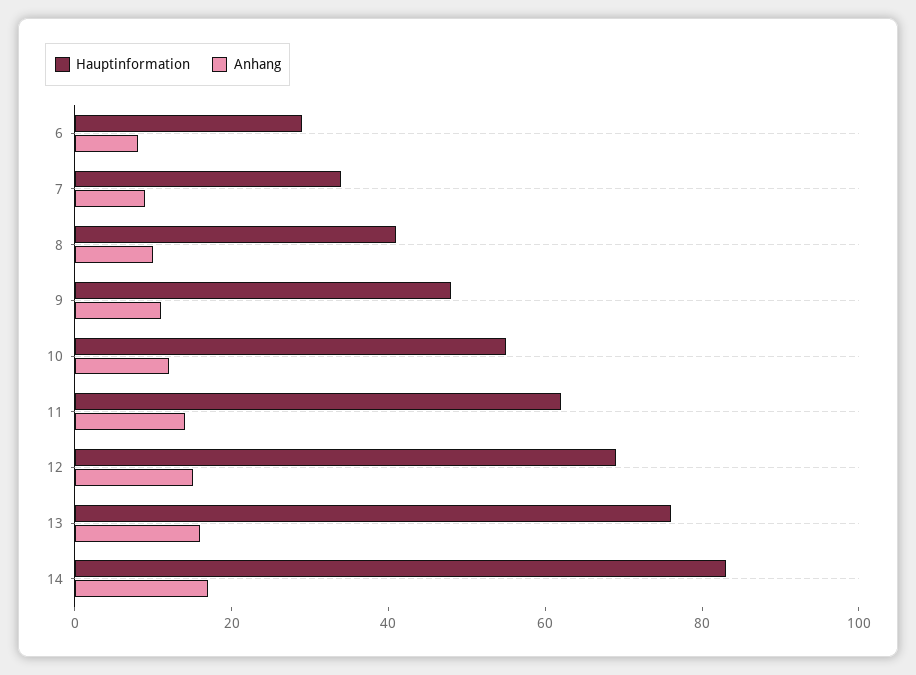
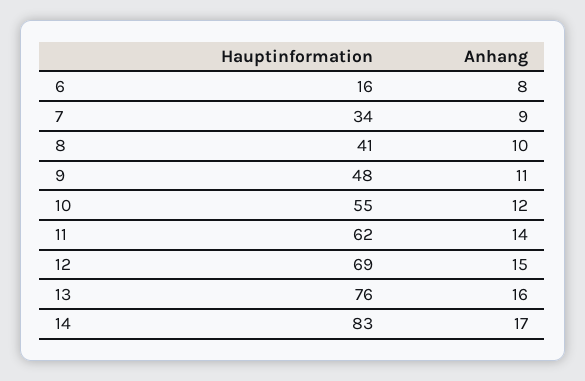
Hauptinformation, 6: 30 -> 16

